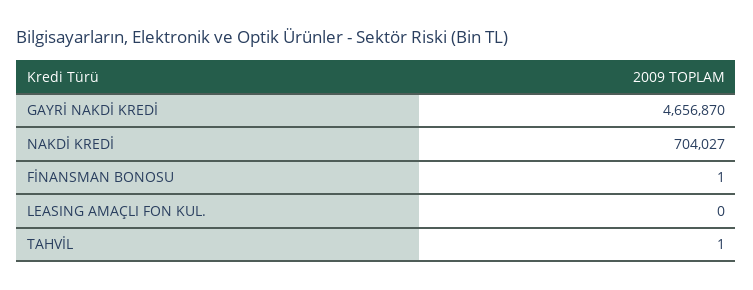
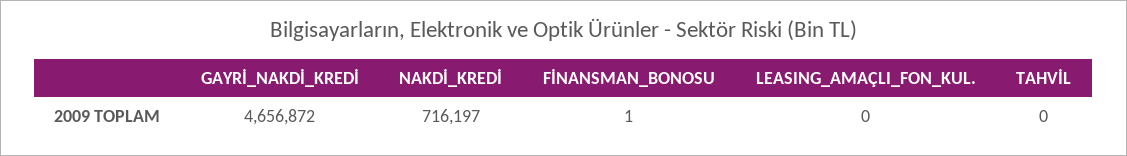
GAYRİ NAKDİ KREDİ: 4656870 -> 4656872
NAKDİ KREDİ: 704027 -> 716197
TAHVİL: 1 -> 0

